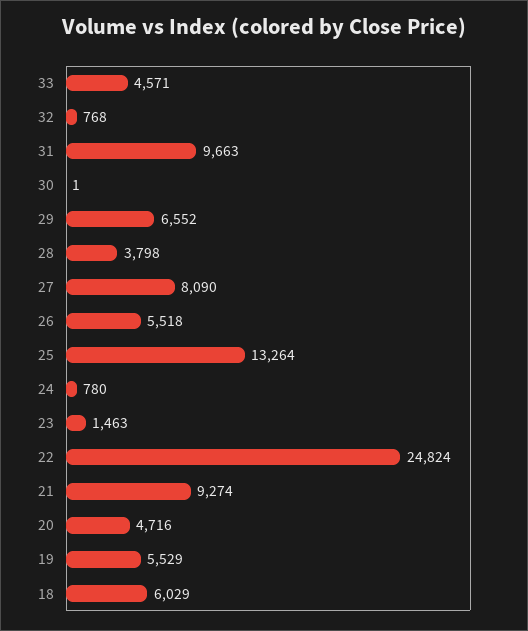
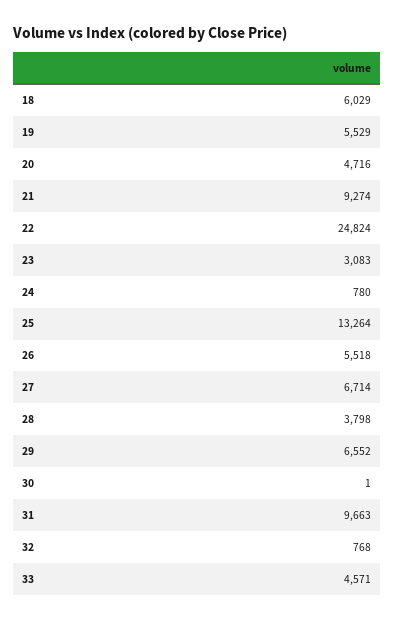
27: 8090 -> 6714
23: 1463 -> 3083

